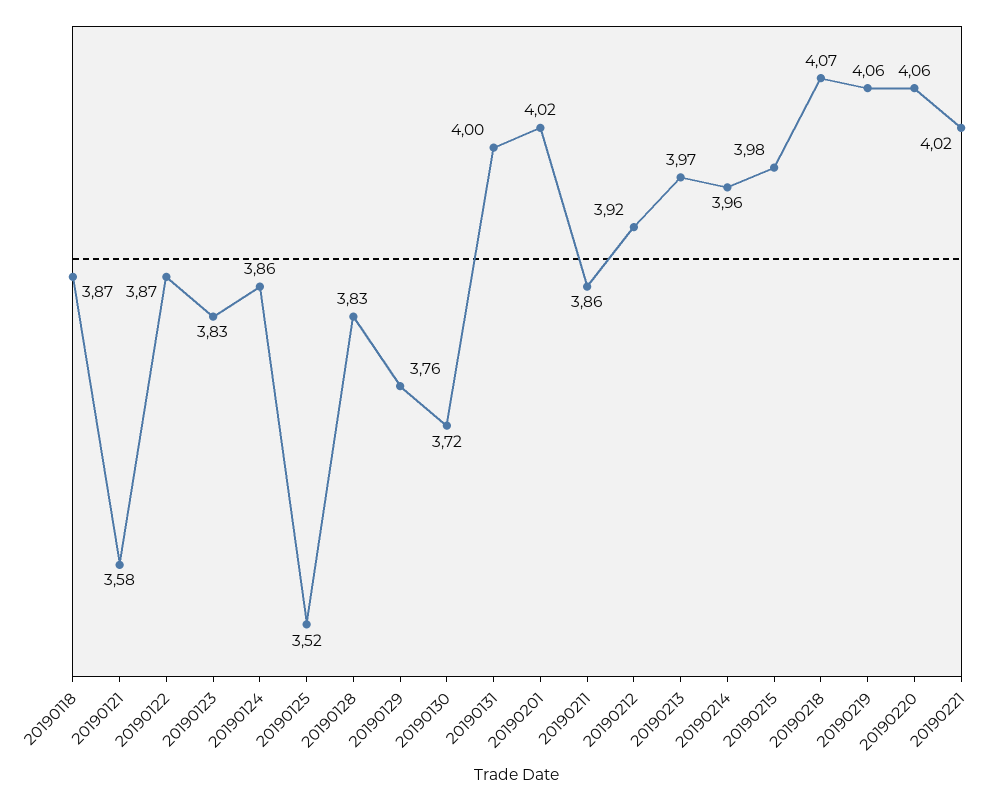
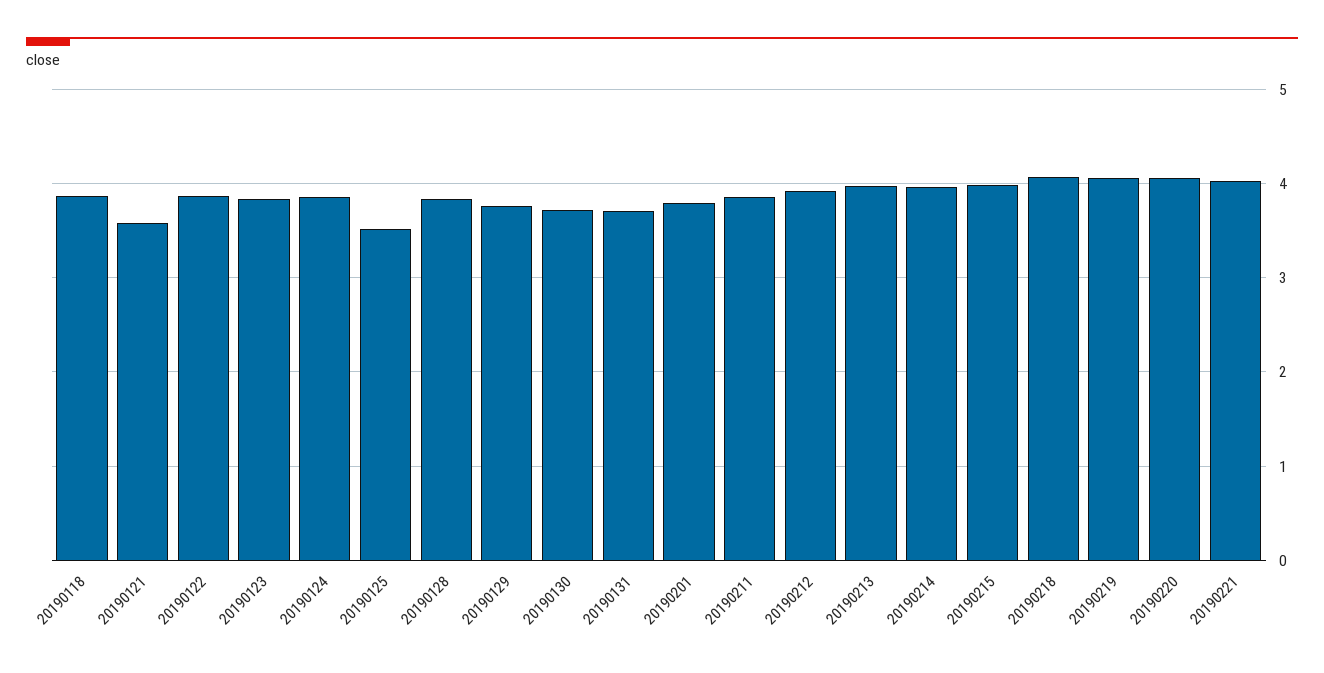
20190131: 4 -> 3.7
20190201: 4.02 -> 3.8

